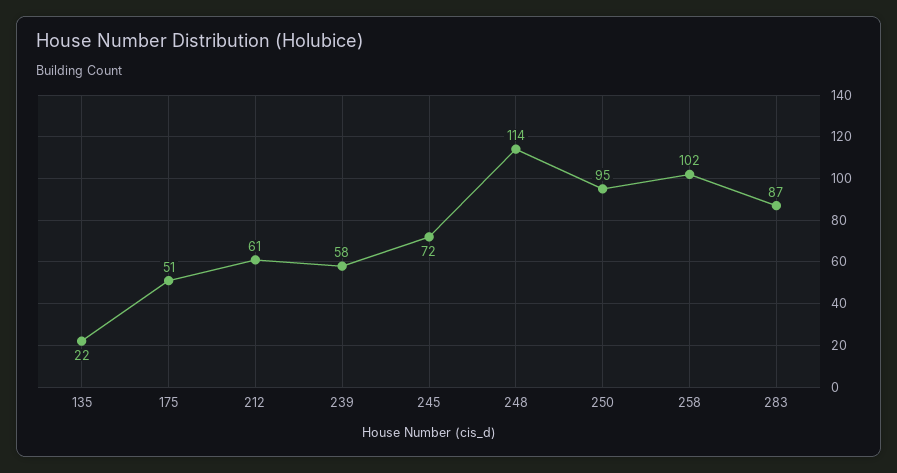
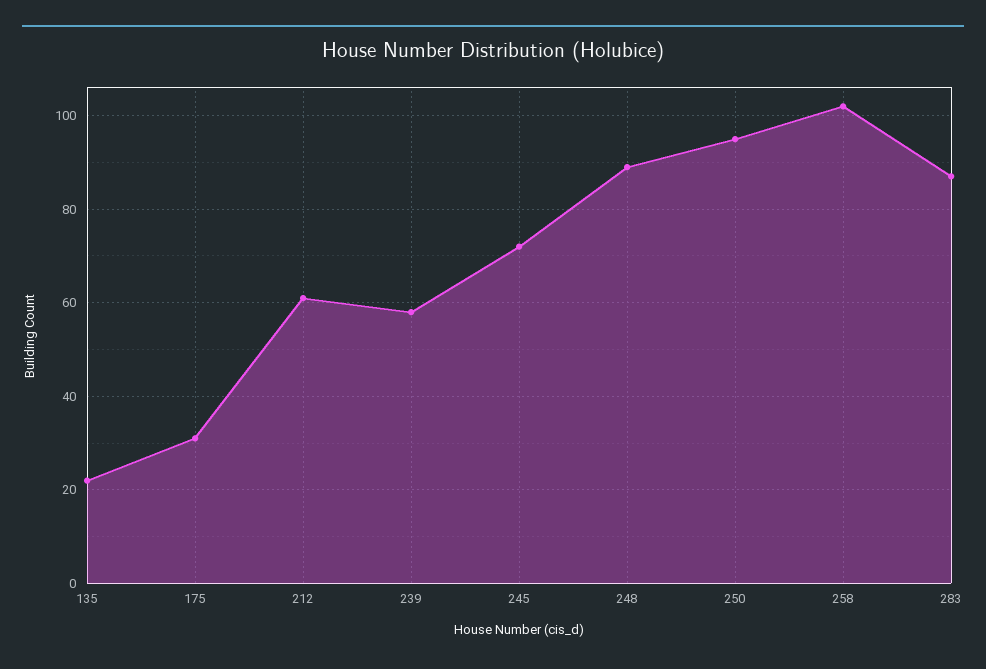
175: 51 -> 30
248: 114 -> 90

